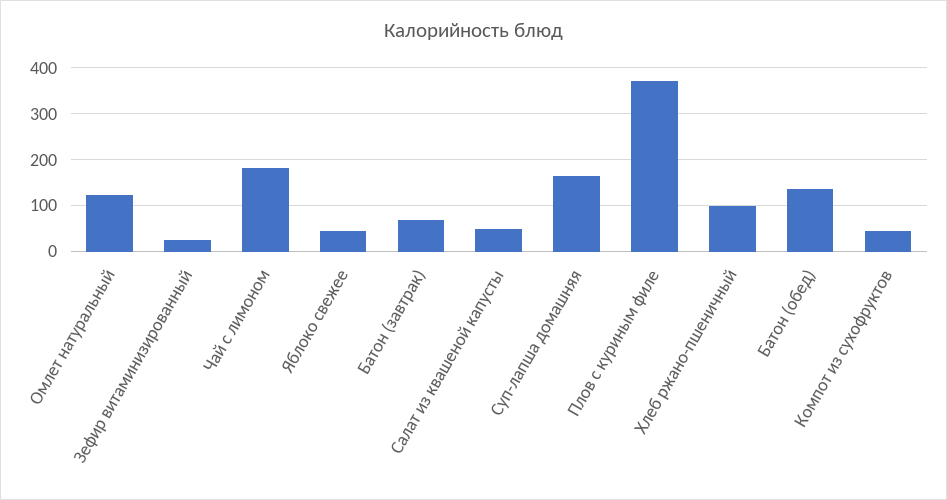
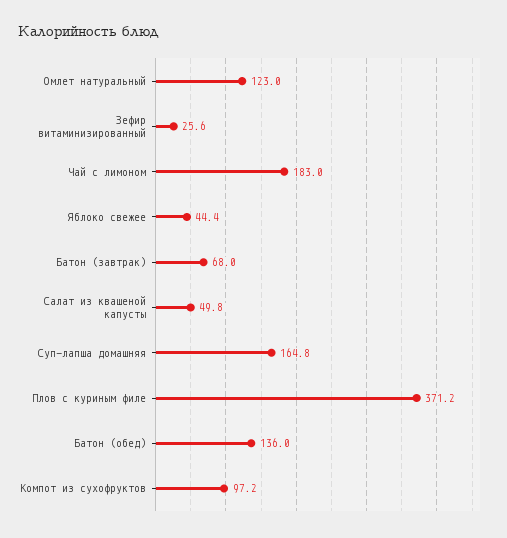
Хлеб ржано-пшеничный: 100 -> none
Компот из сухофруктов: 40 -> 97.2

